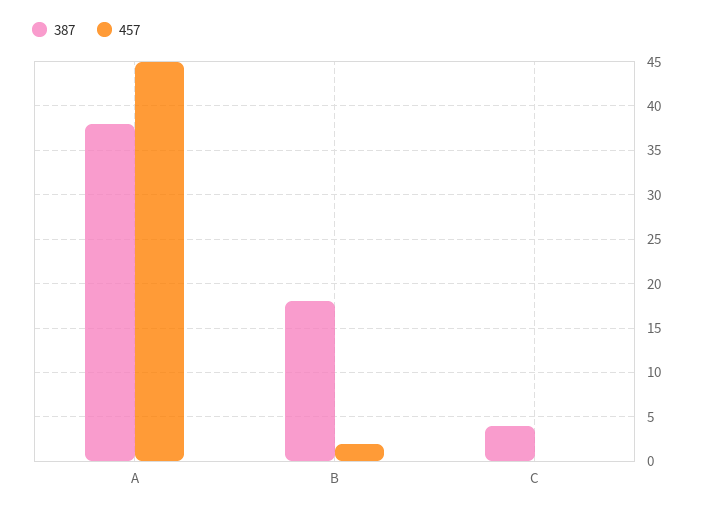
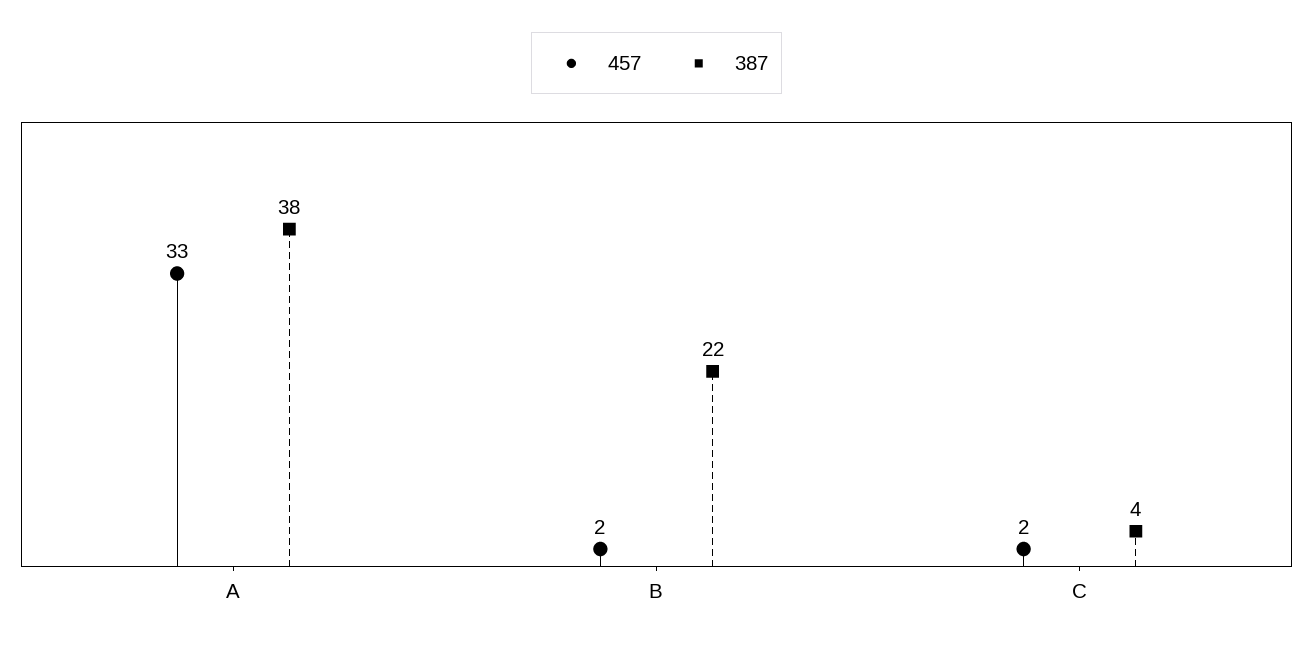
457, A: 45 -> 33
387, B: 18 -> 22
457, C: 0 -> 2

